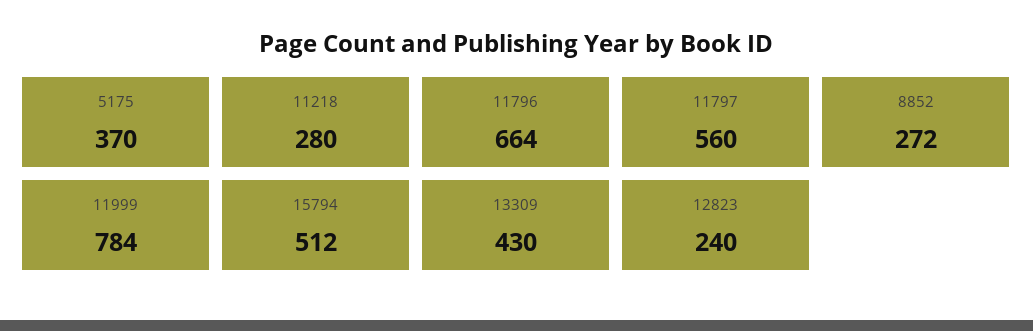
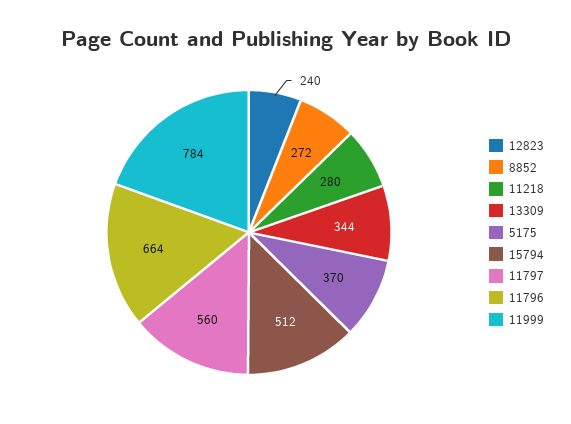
13309: 430 -> 344

